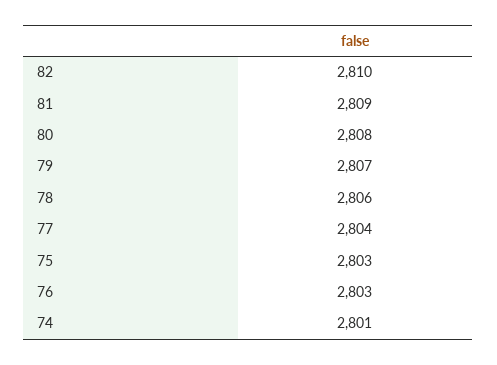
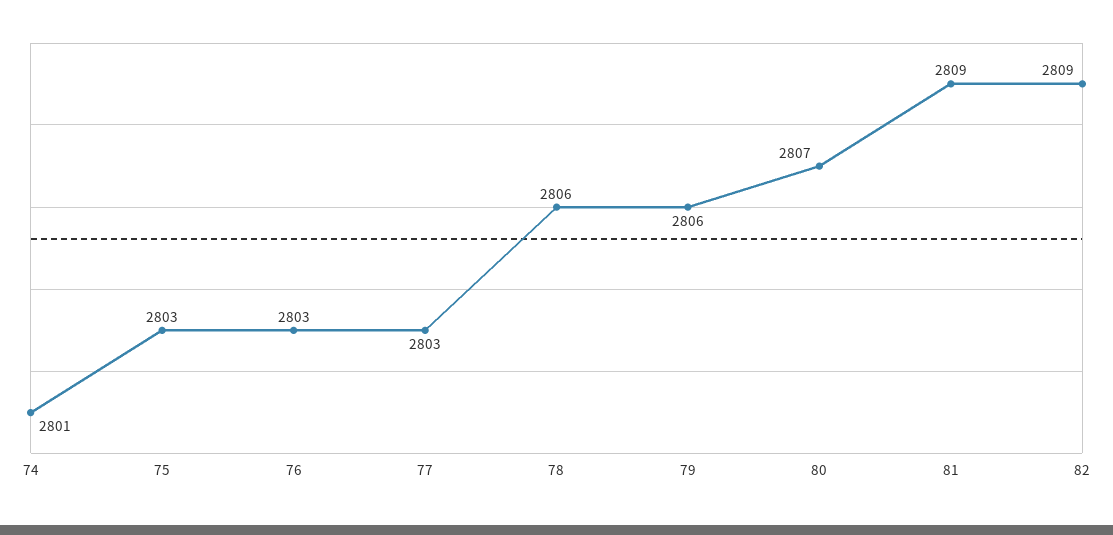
82: 2810 -> 2809
80: 2808 -> 2807
79: 2807 -> 2806
77: 2804 -> 2803

